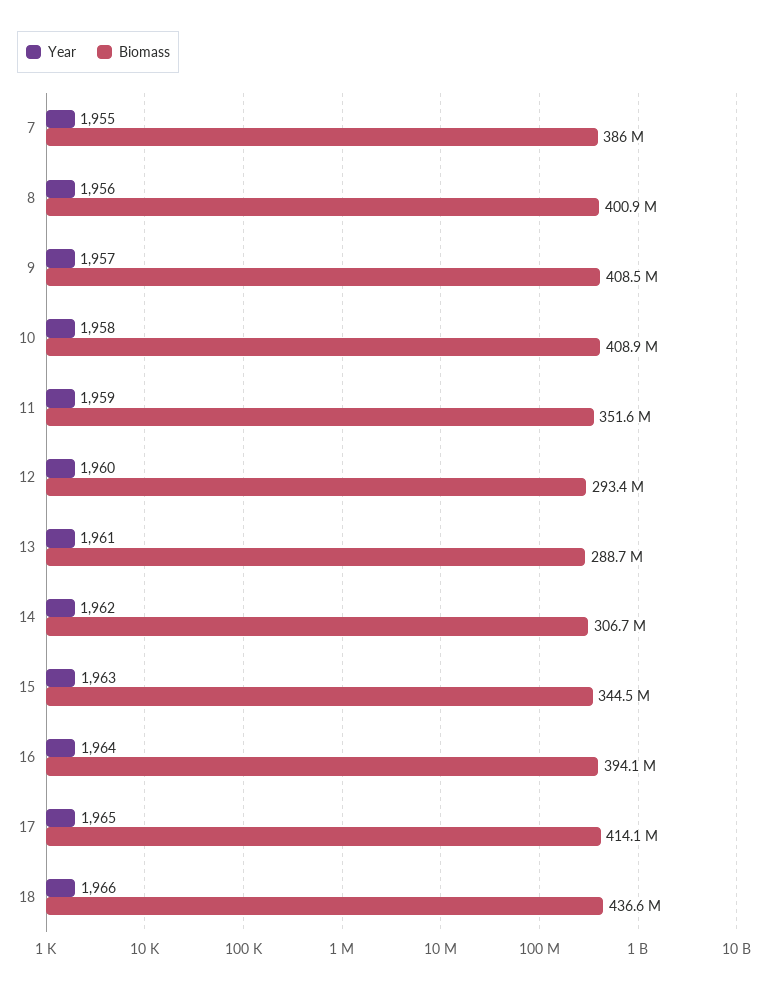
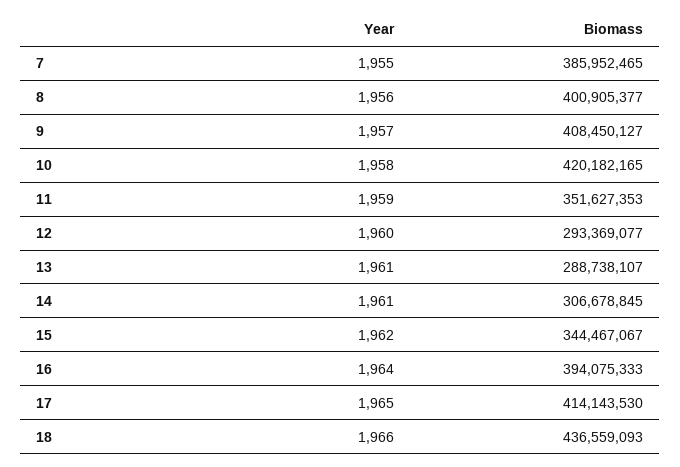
Biomass, 10: 408900000 -> 420182165
Year, 14: 1962 -> 1961
Year, 15: 1963 -> 1962

